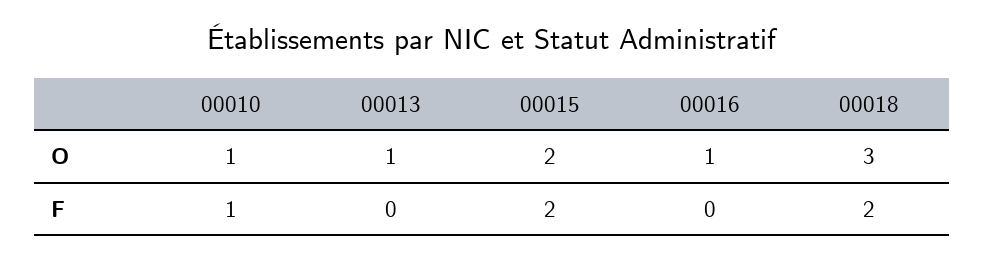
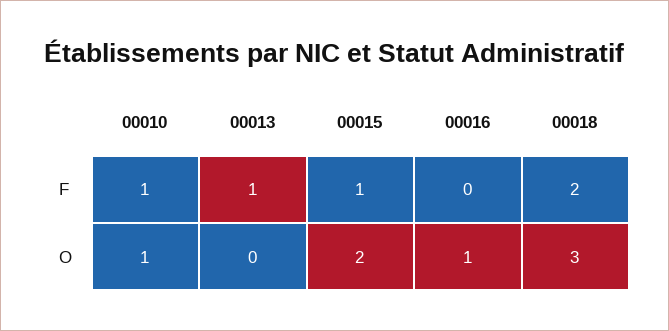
00013, O: 1 -> 0
00013, F: 0 -> 1
00015, F: 2 -> 1

